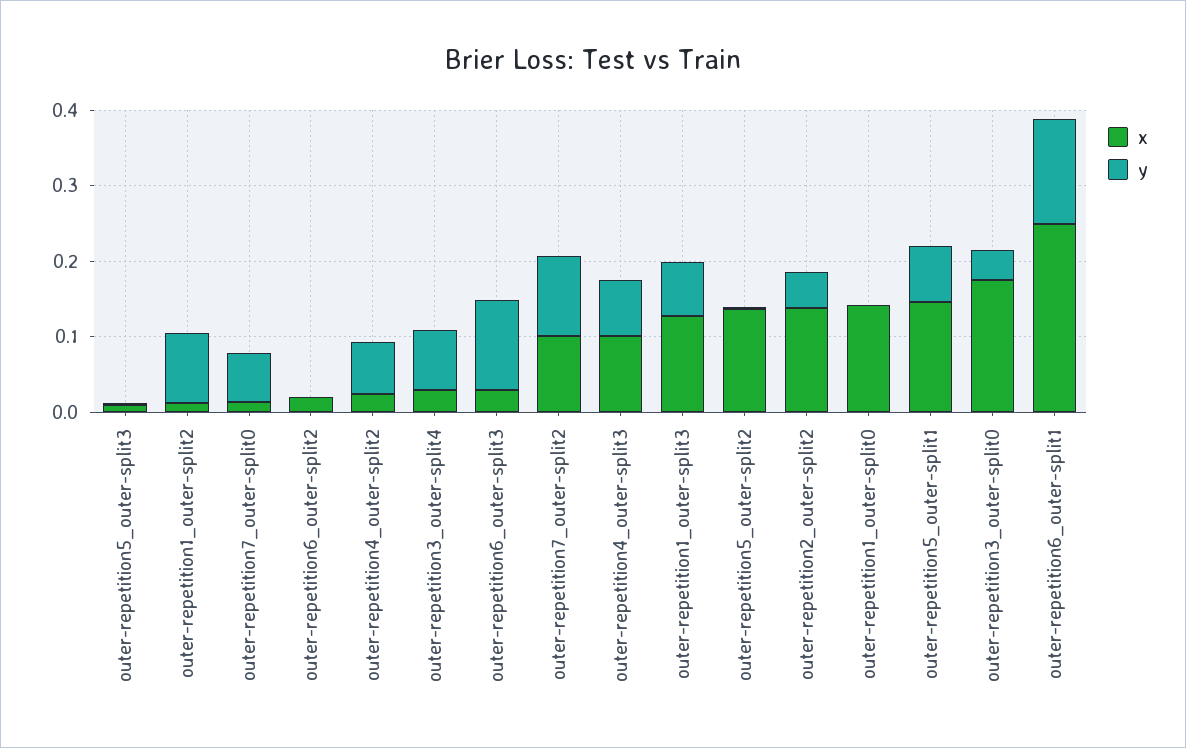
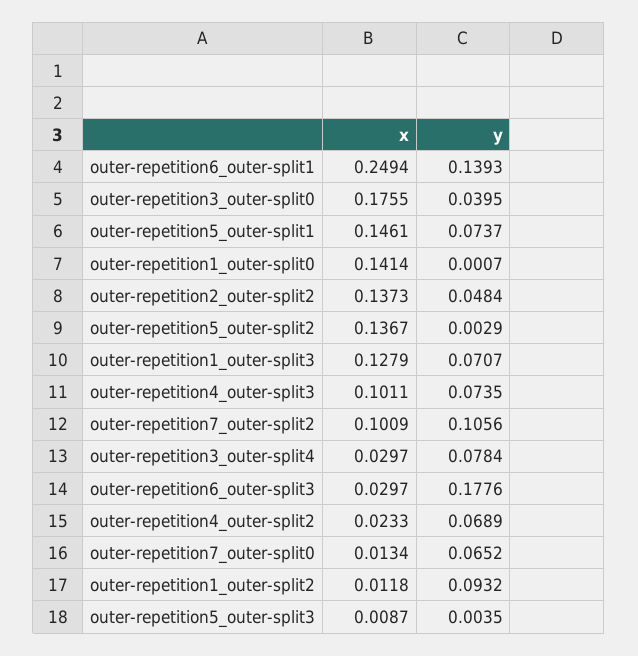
x, outer-repetition6_outer-split2: 0.02 -> none
y, outer-repetition6_outer-split2: 0 -> none
y, outer-repetition6_outer-split3: 0.12 -> 0.1776

